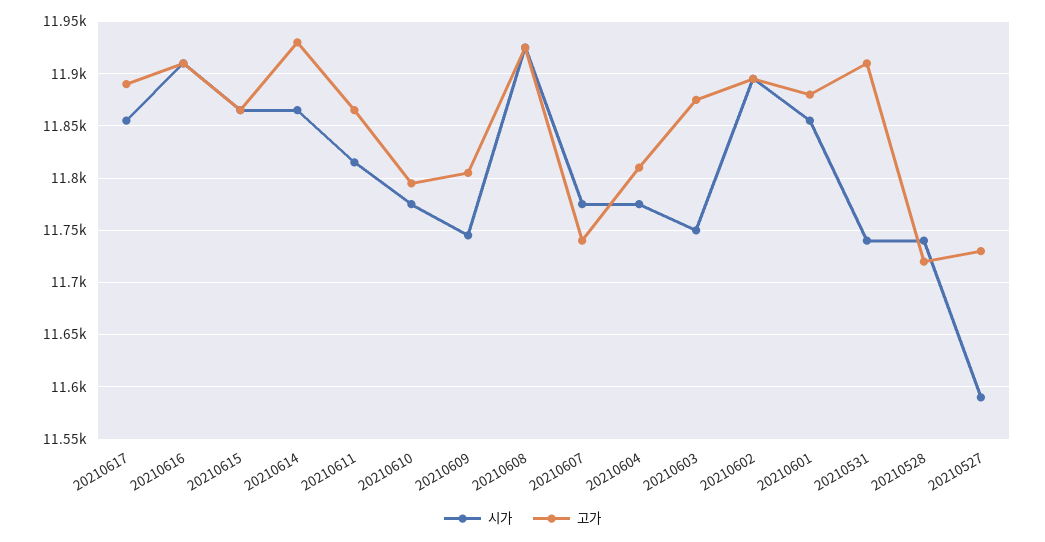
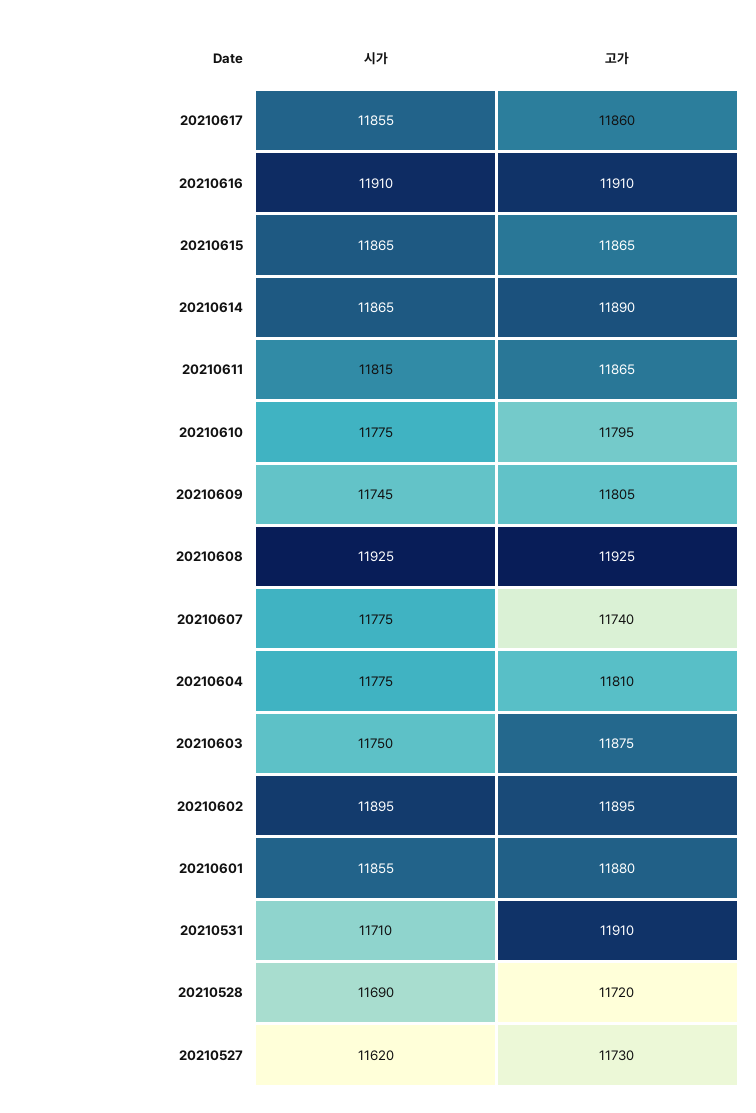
고가, 20210617: 11890 -> 11860
고가, 20210614: 11930 -> 11890
시가, 20210531: 11740 -> 11710
시가, 20210528: 11740 -> 11690
시가, 20210527: 11590 -> 11620

